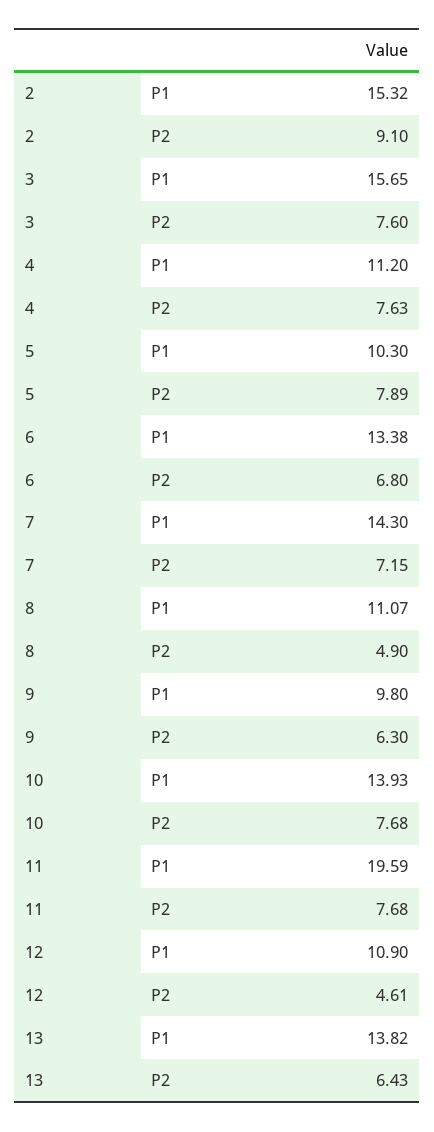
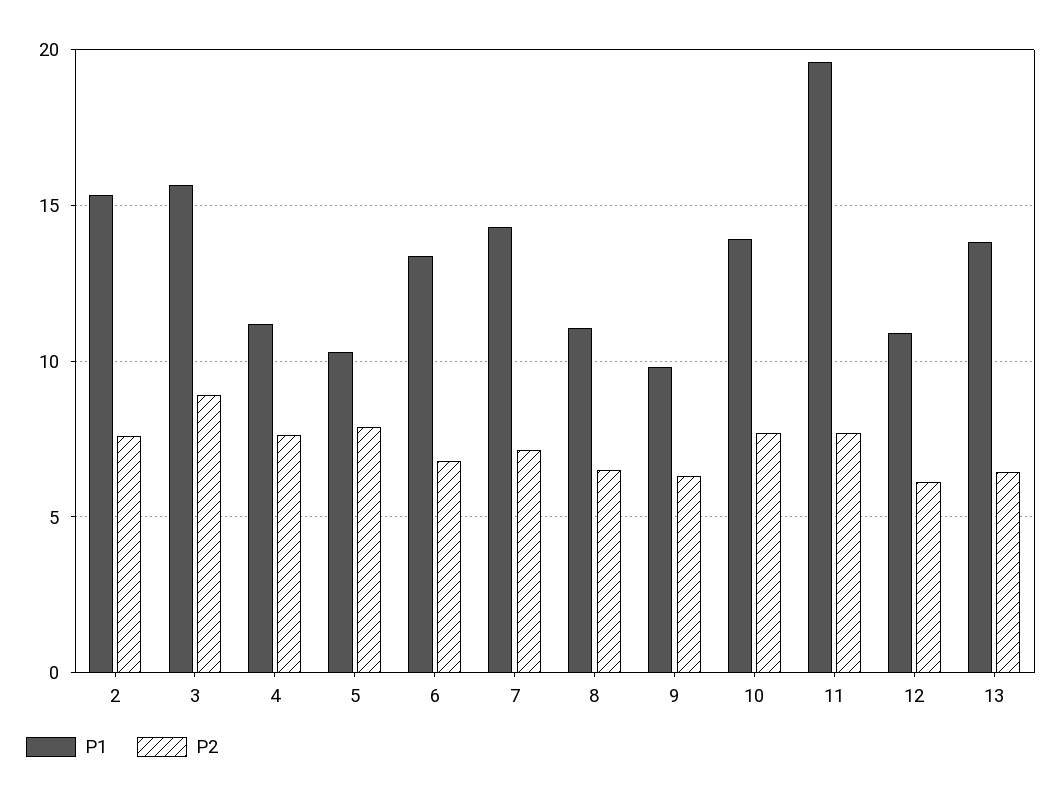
P2, 2: 9.1 -> 7.5
P2, 3: 7.6 -> 9
P2, 8: 4.9 -> 6.5
P2, 12: 4.61 -> 6

